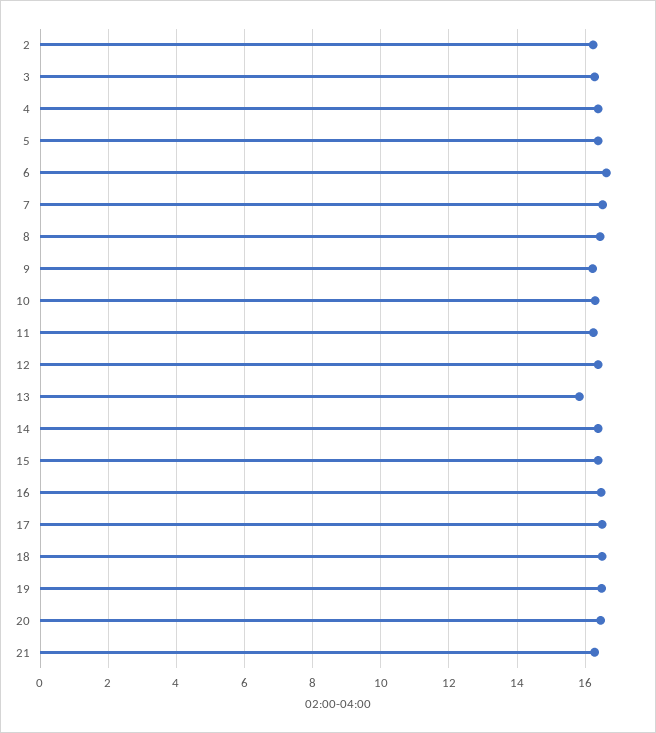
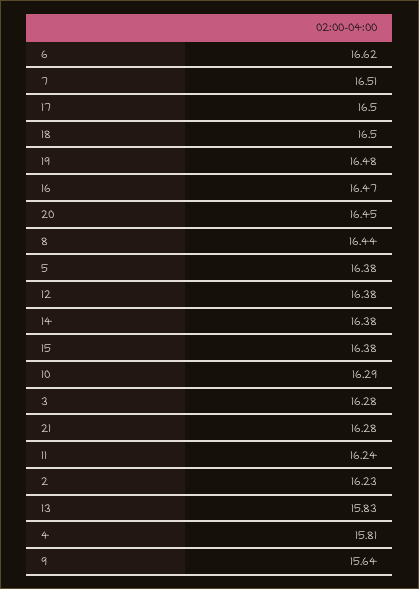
4: 16.4 -> 15.81
9: 16.2 -> 15.64

